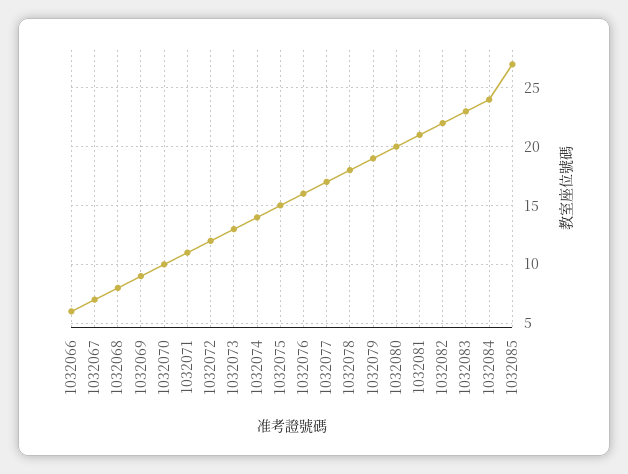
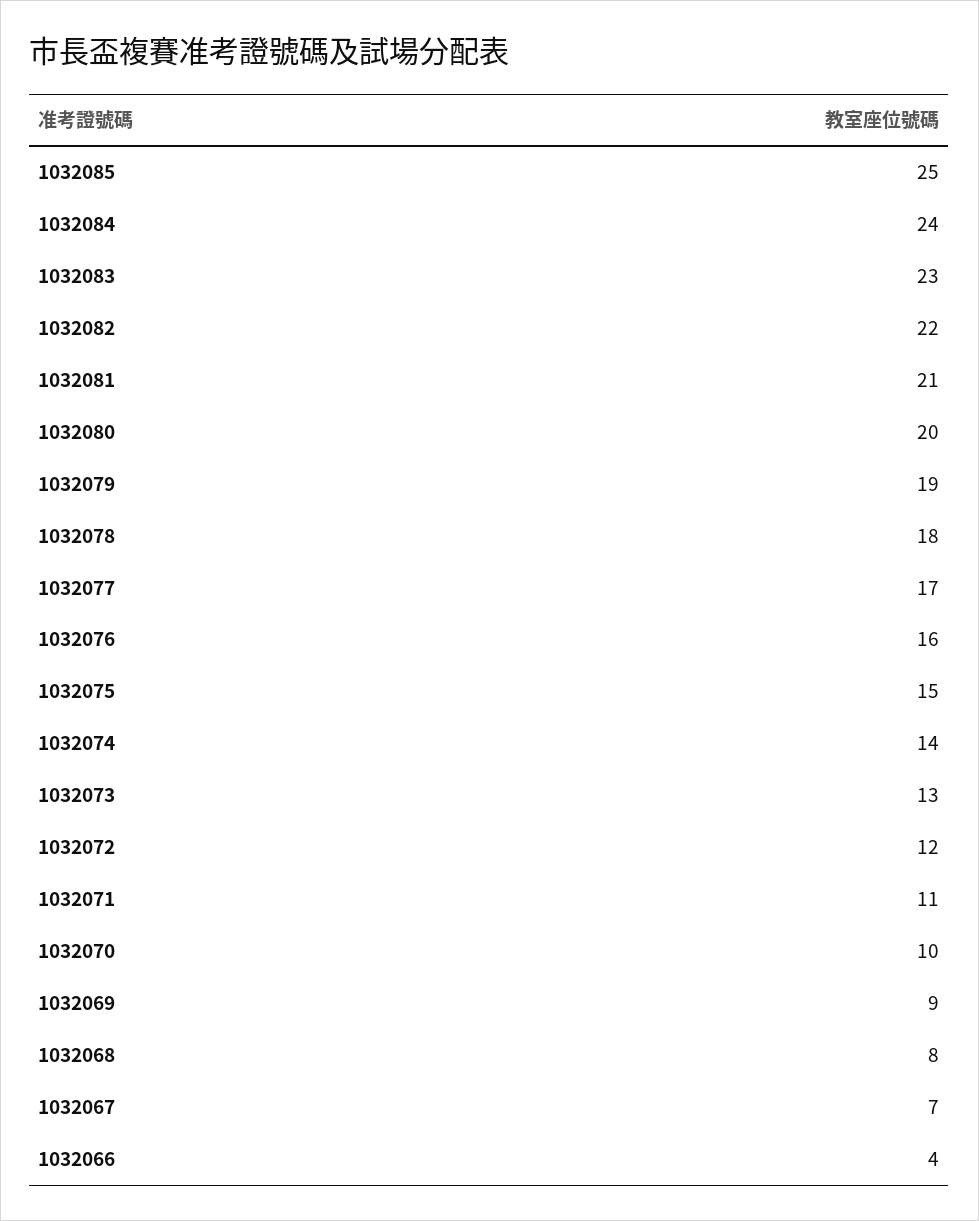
1032066: 6 -> 4
1032085: 27 -> 25

